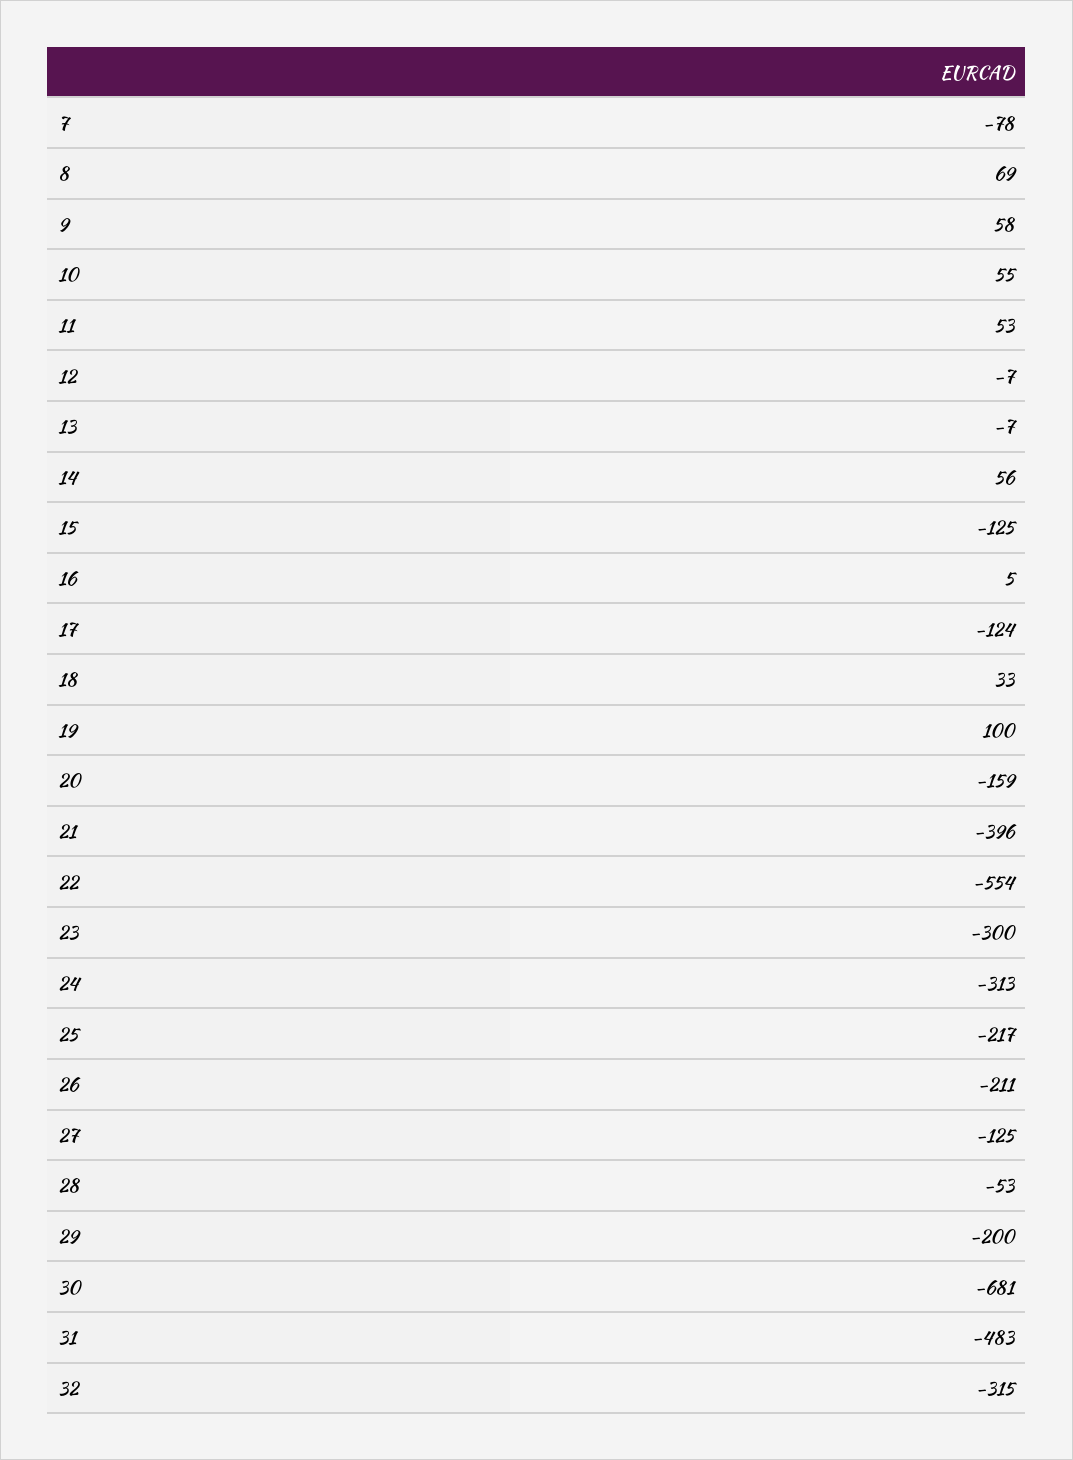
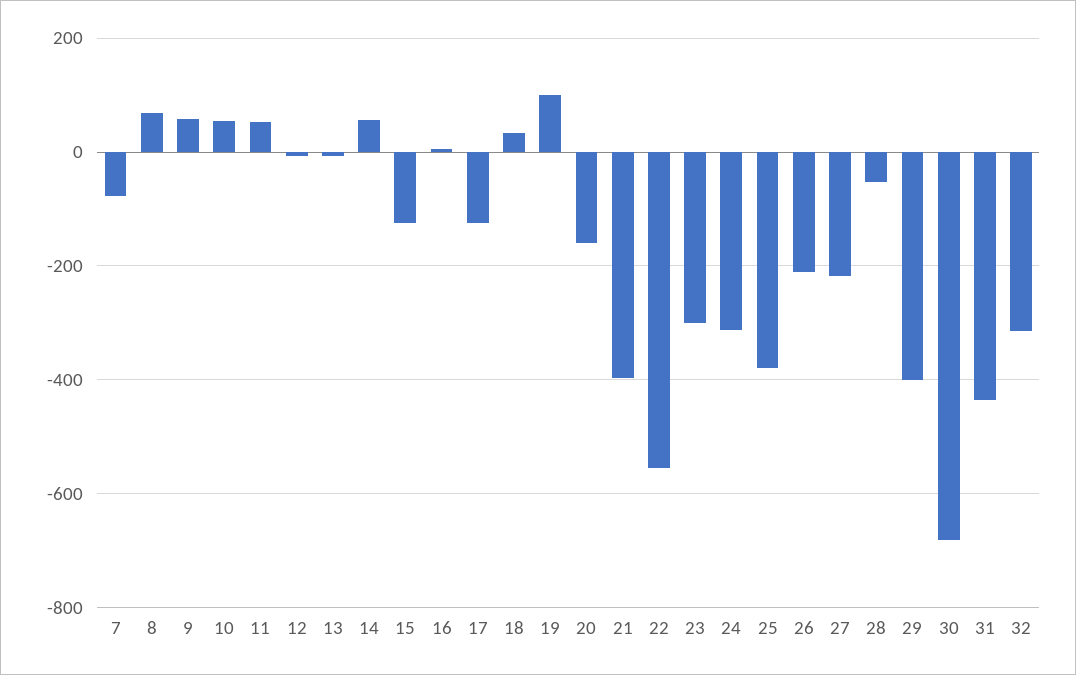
25: -217 -> -380
27: -125 -> -220
29: -200 -> -400
31: -483 -> -440

